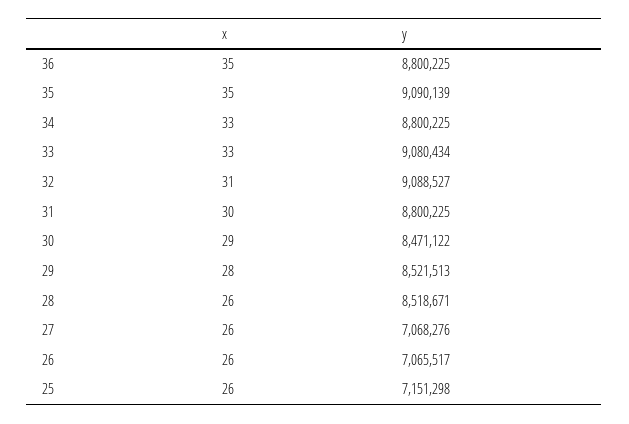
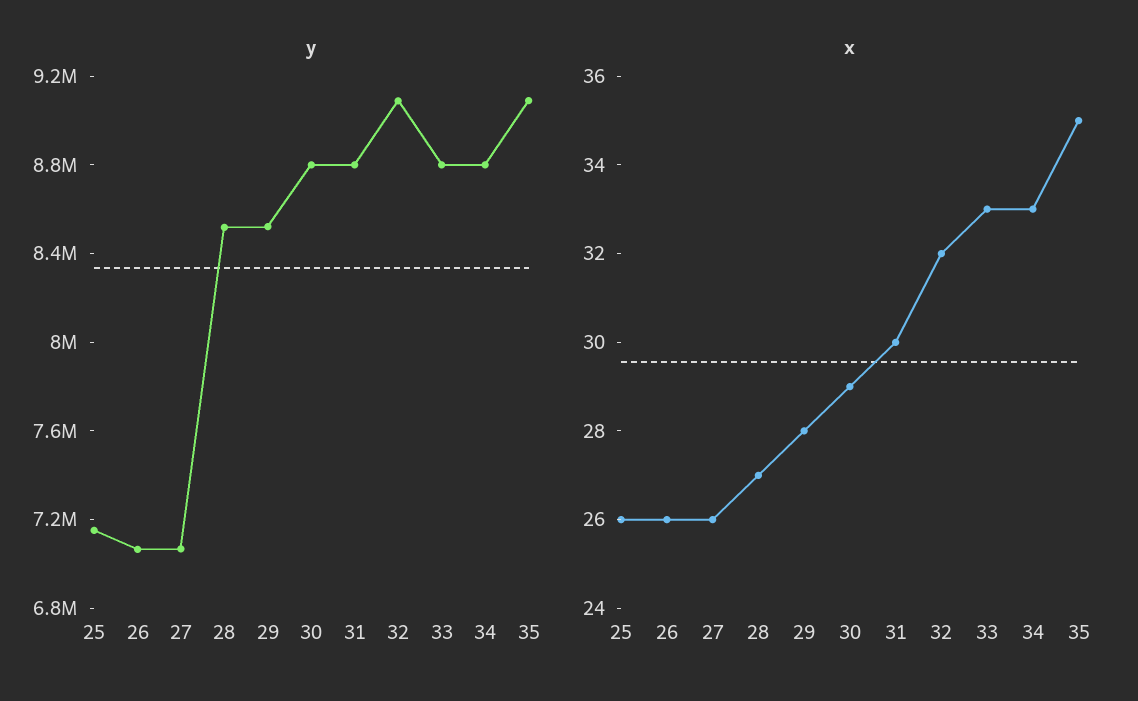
x, 36: 35 -> none
y, 36: 8800225 -> none
y, 33: 9080434 -> 8800000
x, 32: 31 -> 32
y, 30: 8471122 -> 8800000
x, 28: 26 -> 27

